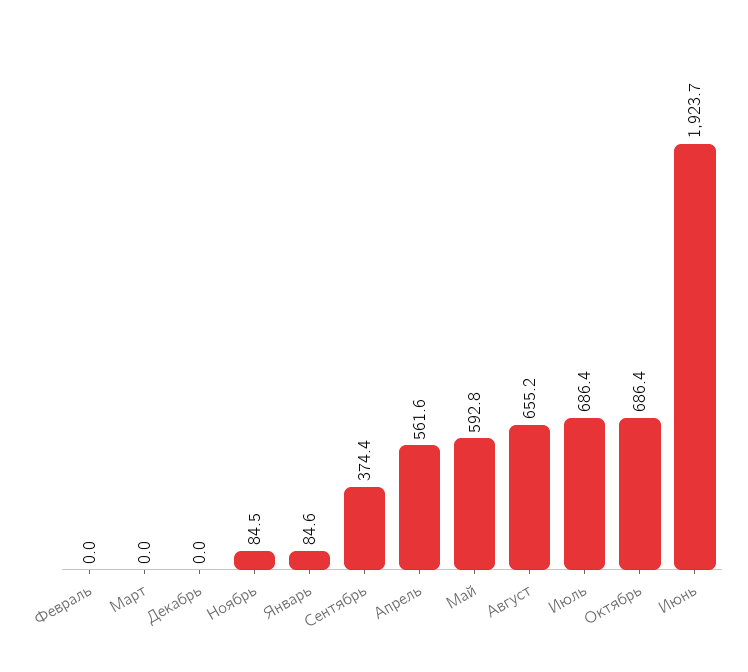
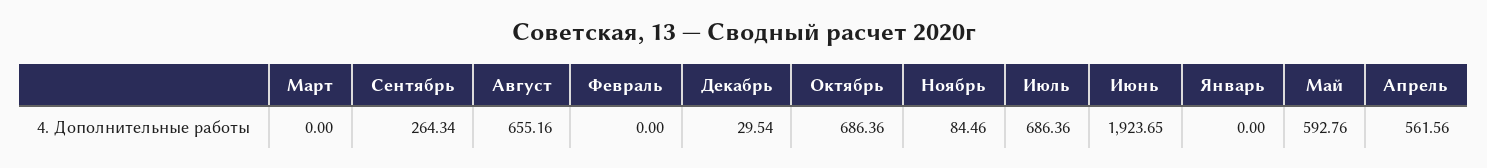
Декабрь: 0 -> 29.54
Январь: 84.6 -> 0
Сентябрь: 374.4 -> 264.34

